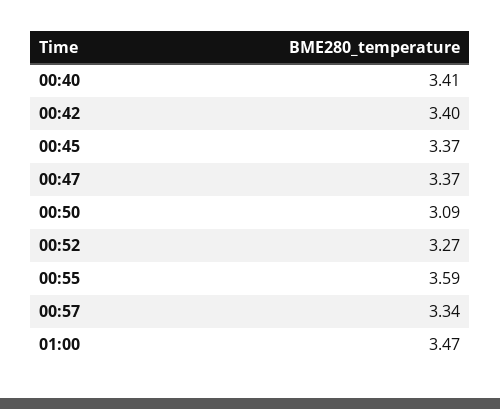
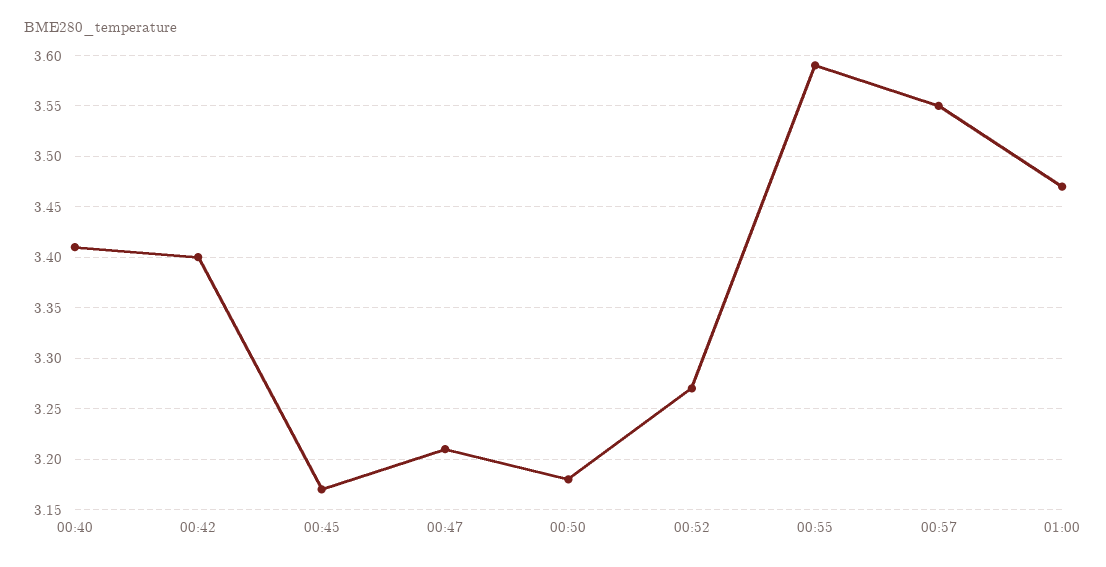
00:45: 3.37 -> 3.17
00:47: 3.37 -> 3.21
00:50: 3.09 -> 3.18
00:57: 3.34 -> 3.55

